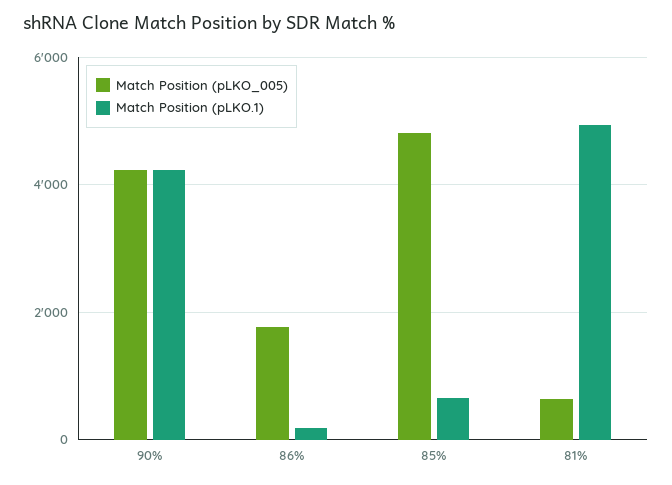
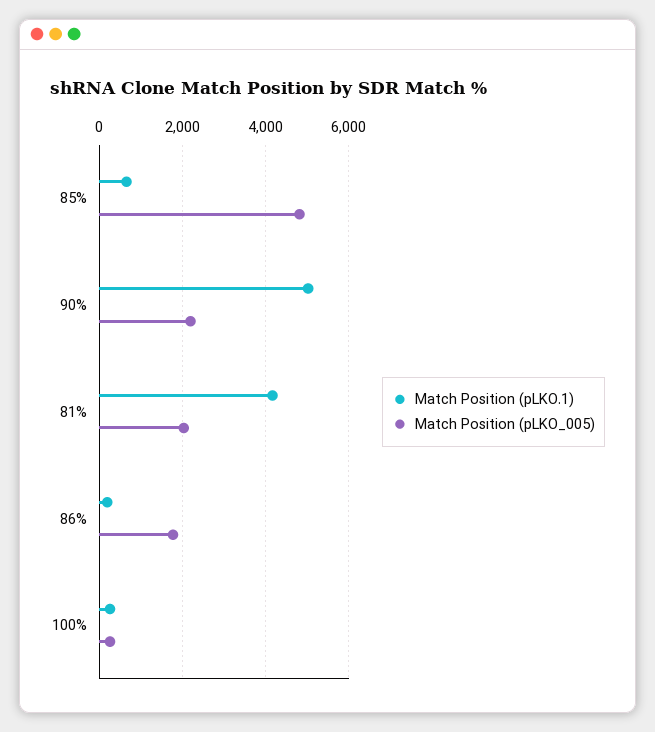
Match Position (pLKO_005), 90%: 4200 -> 2200
Match Position (pLKO.1), 90%: 4200 -> 5000
Match Position (pLKO_005), 81%: 600 -> 2000
Match Position (pLKO.1), 81%: 5000 -> 4200
Match Position (pLKO.1), 100%: none -> 200
Match Position (pLKO_005), 100%: none -> 200

